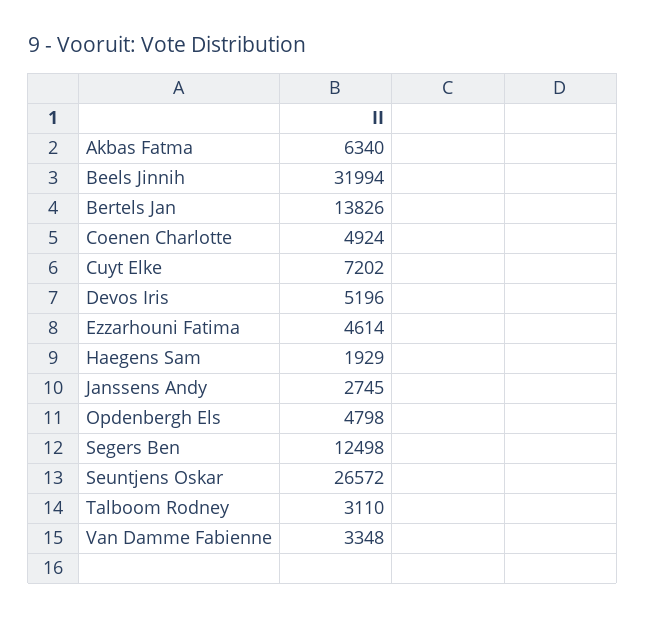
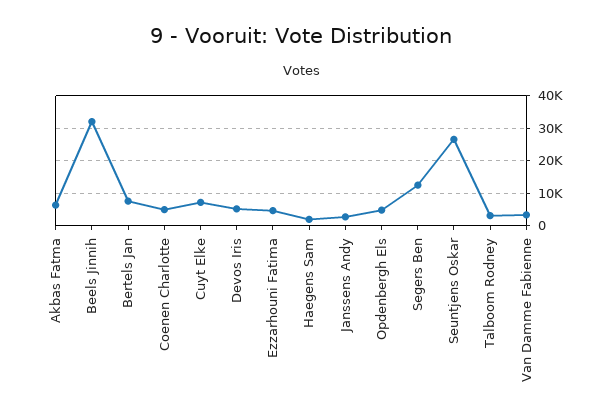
Bertels Jan: 13826 -> 8000

